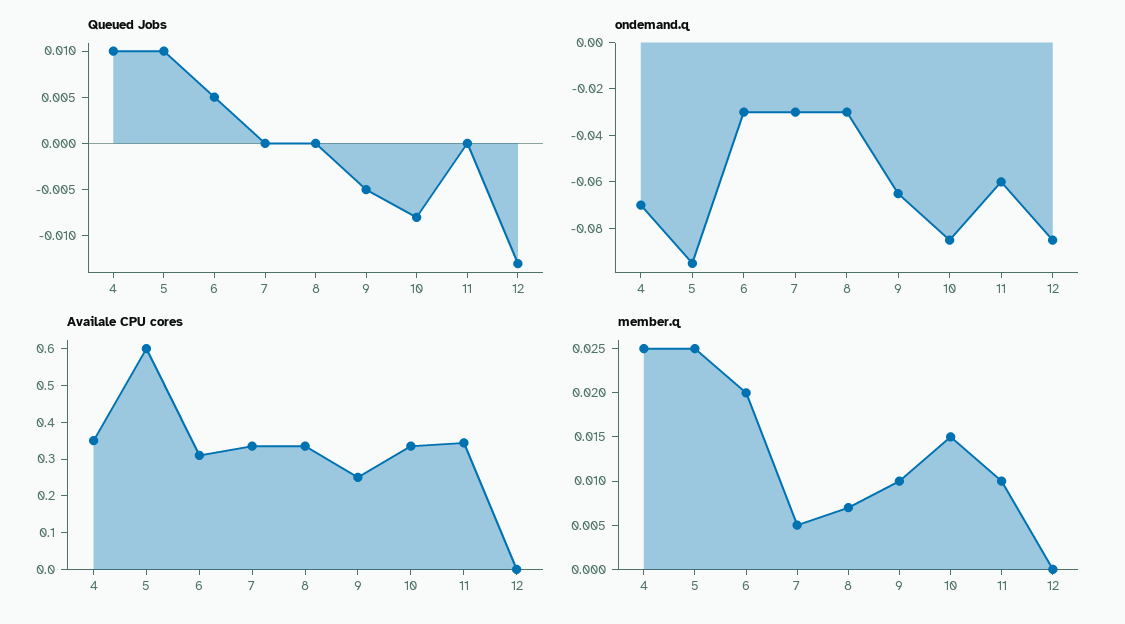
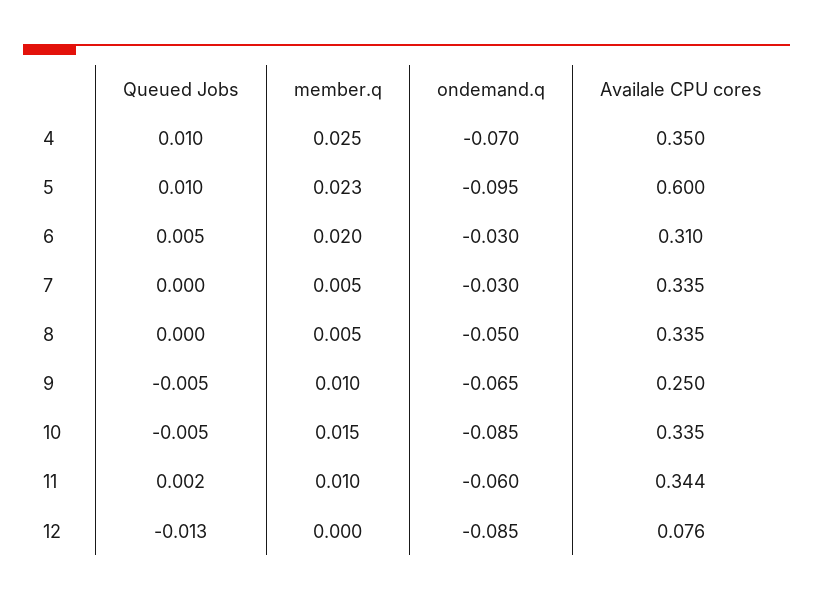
Queued Jobs, 10: -0.008 -> -0.005
Queued Jobs, 11: 0 -> 0.002
ondemand.q, 8: -0.03 -> -0.05
Availale CPU cores, 12: 0 -> 0.076
member.q, 5: 0.025 -> 0.023
member.q, 8: 0.007 -> 0.005

